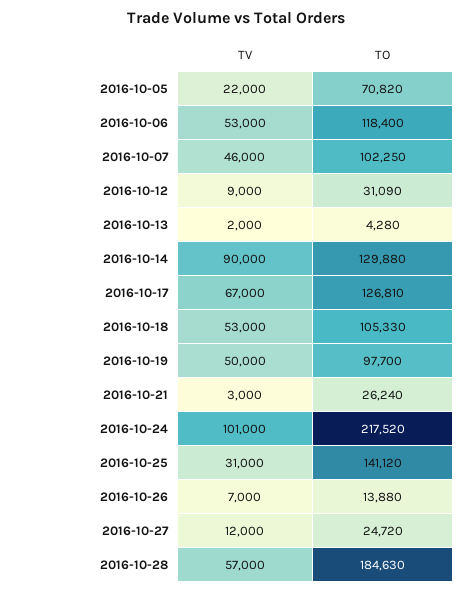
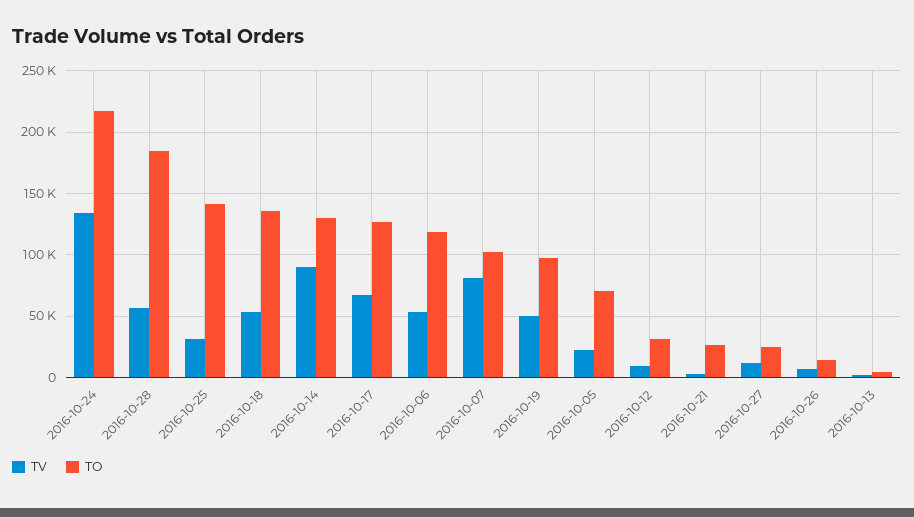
TV, 2016-10-07: 46000 -> 80000
TO, 2016-10-18: 105330 -> 135000
TV, 2016-10-24: 101000 -> 135000

